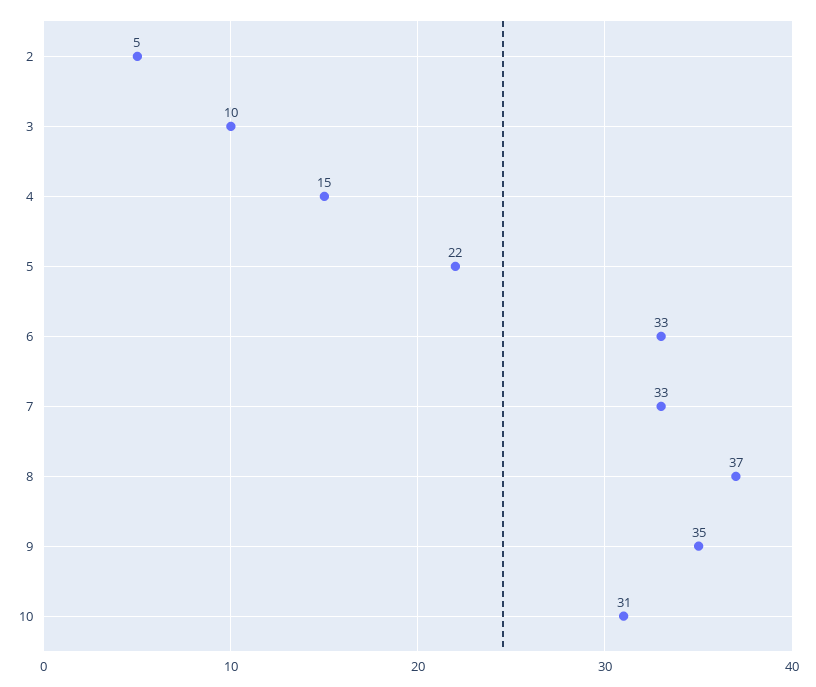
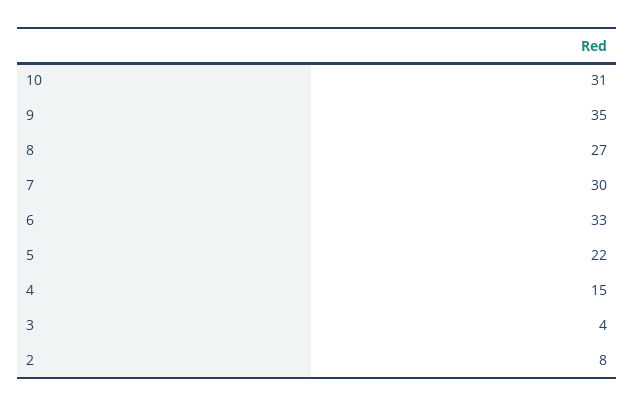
2: 5 -> 8
3: 10 -> 4
7: 33 -> 30
8: 37 -> 27

